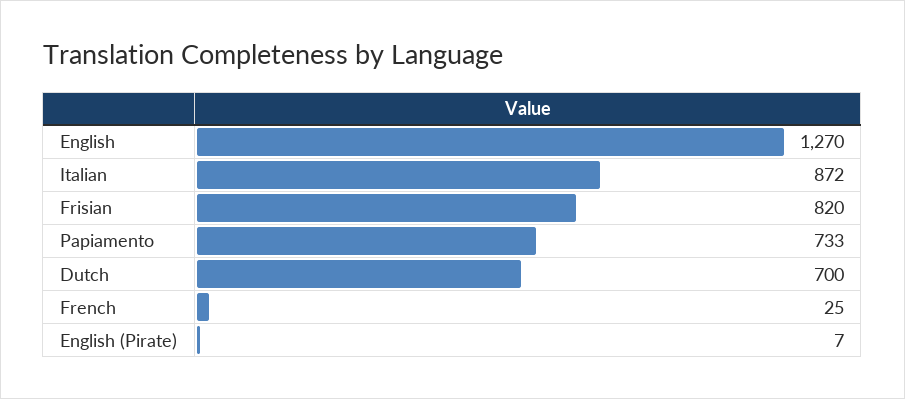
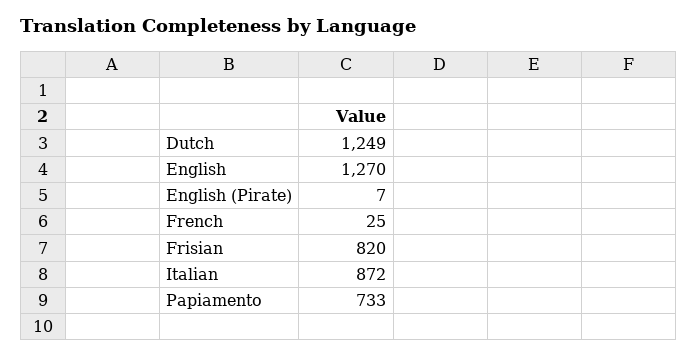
Dutch: 700 -> 1249

